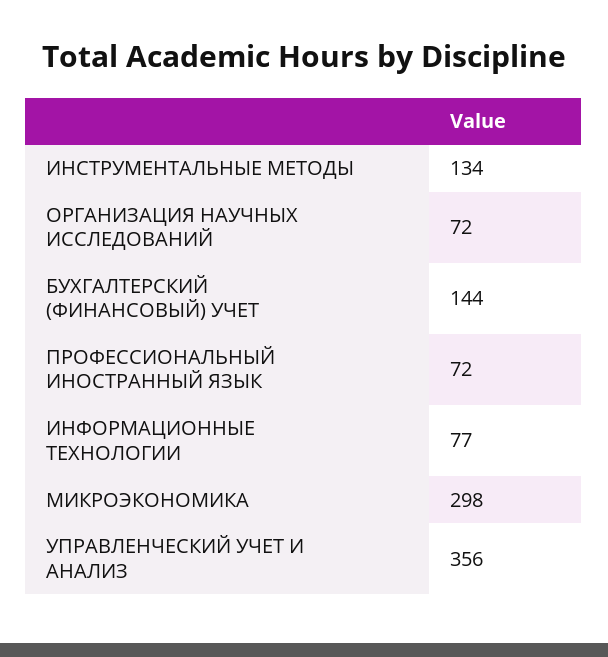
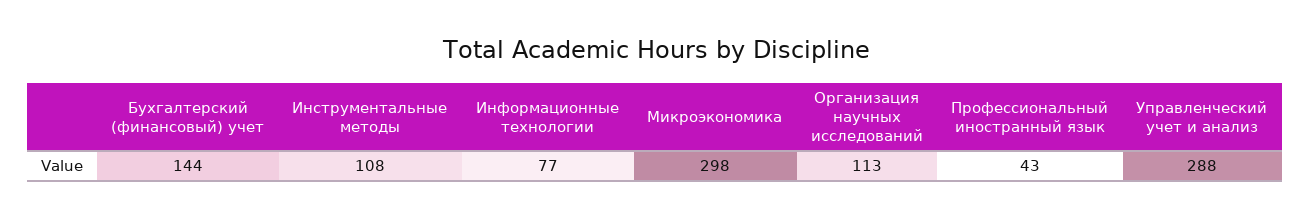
ИНСТРУМЕНТАЛЬНЫЕ МЕТОДЫ: 134 -> 108
ОРГАНИЗАЦИЯ НАУЧНЫХ ИССЛЕДОВАНИЙ: 72 -> 113
ПРОФЕССИОНАЛЬНЫЙ ИНОСТРАННЫЙ ЯЗЫК: 72 -> 43
УПРАВЛЕНЧЕСКИЙ УЧЕТ И АНАЛИЗ: 356 -> 288

